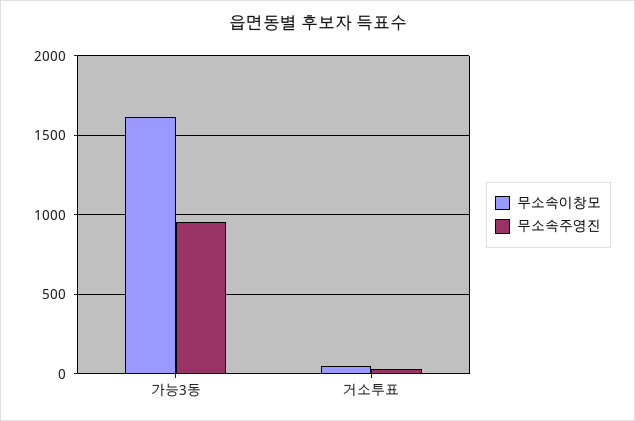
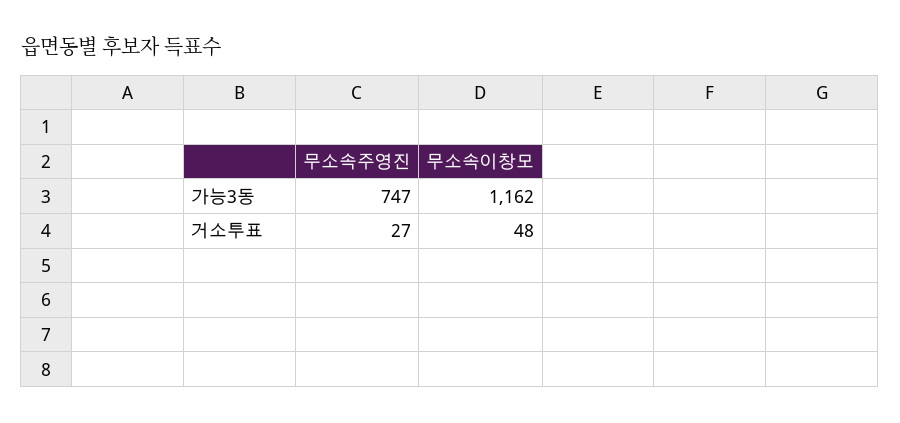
무소속이창모, 가능3동: 1600 -> 1162
무소속주영진, 가능3동: 950 -> 747

